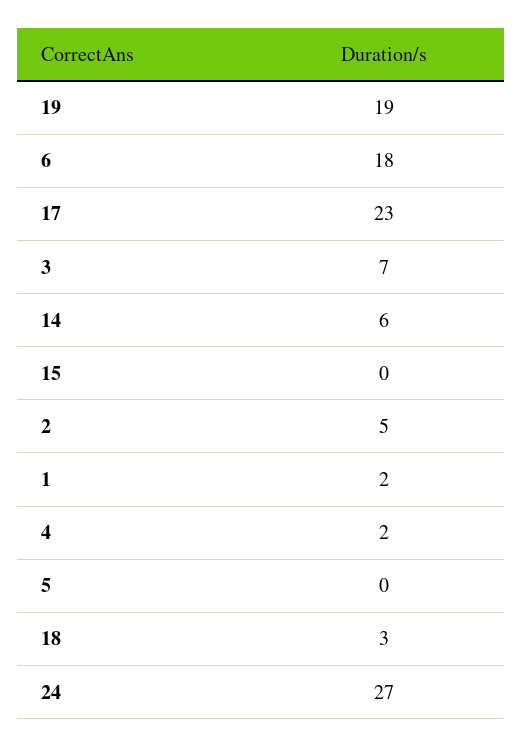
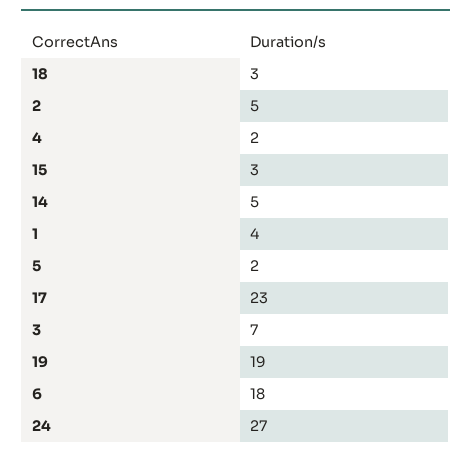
14: 6 -> 5
15: 0 -> 3
1: 2 -> 4
5: 0 -> 2

